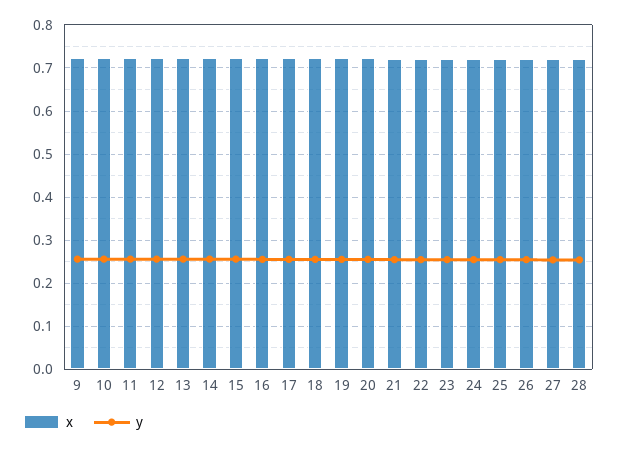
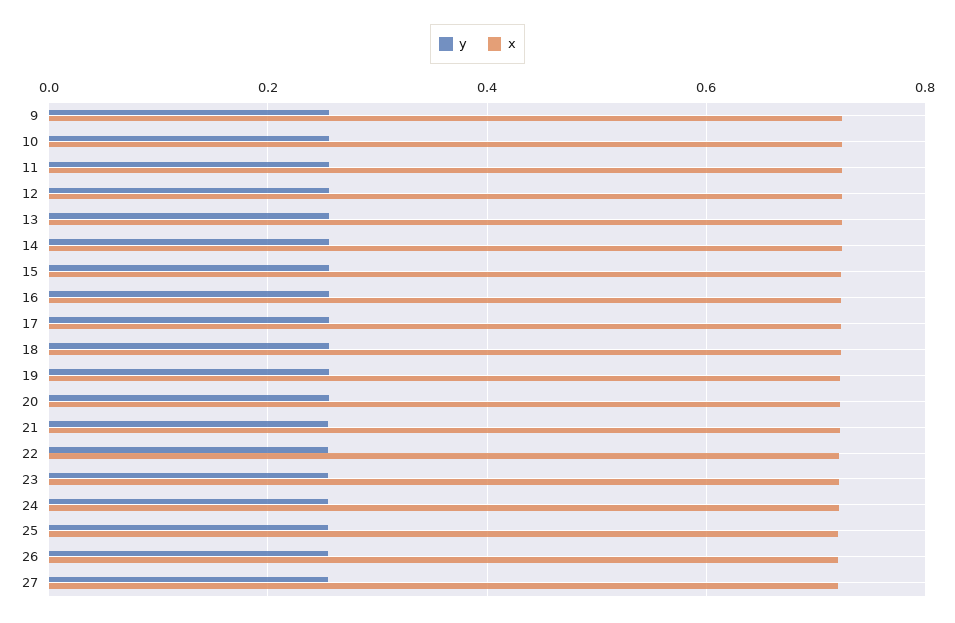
x, 28: 0.72 -> none
y, 28: 0.26 -> none

